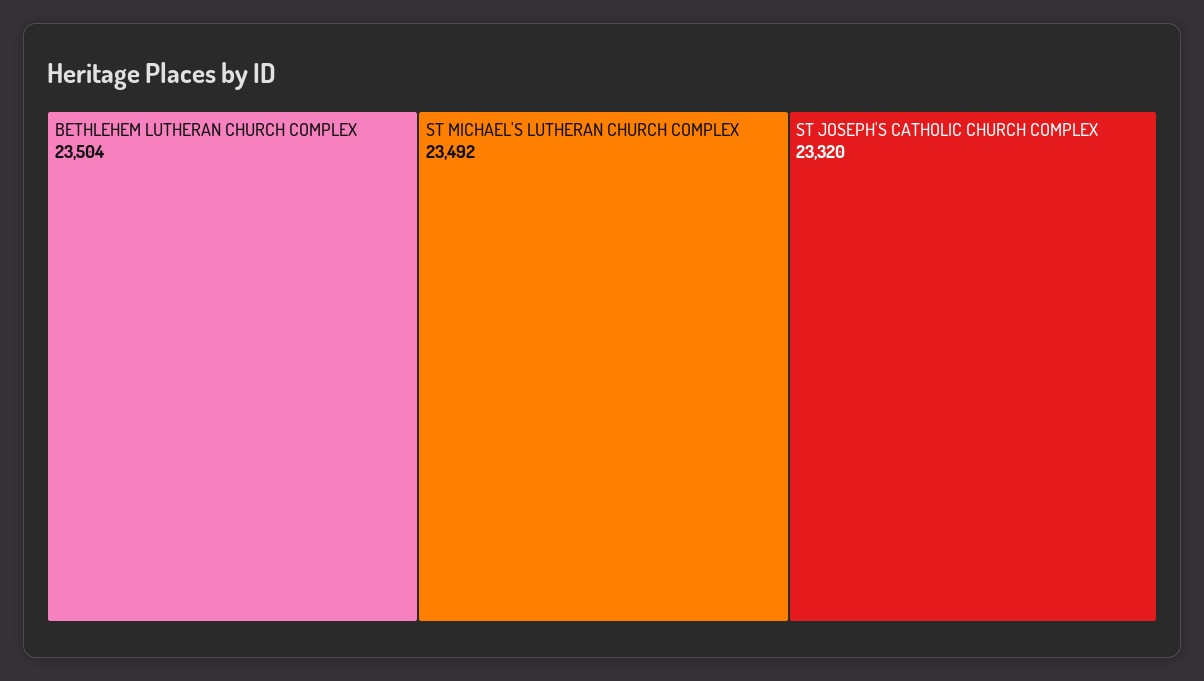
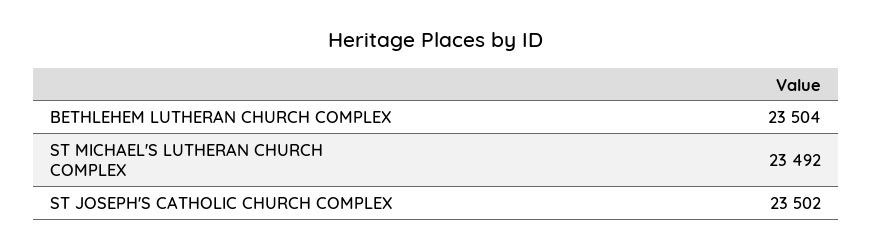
ST JOSEPH'S CATHOLIC CHURCH COMPLEX: 23320 -> 23502

